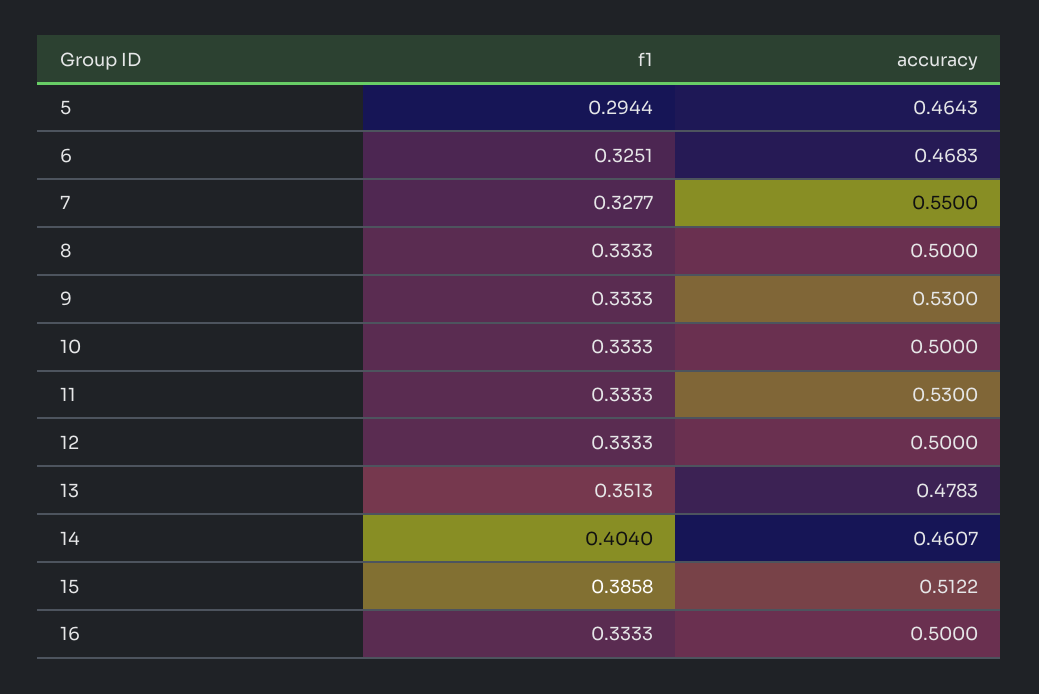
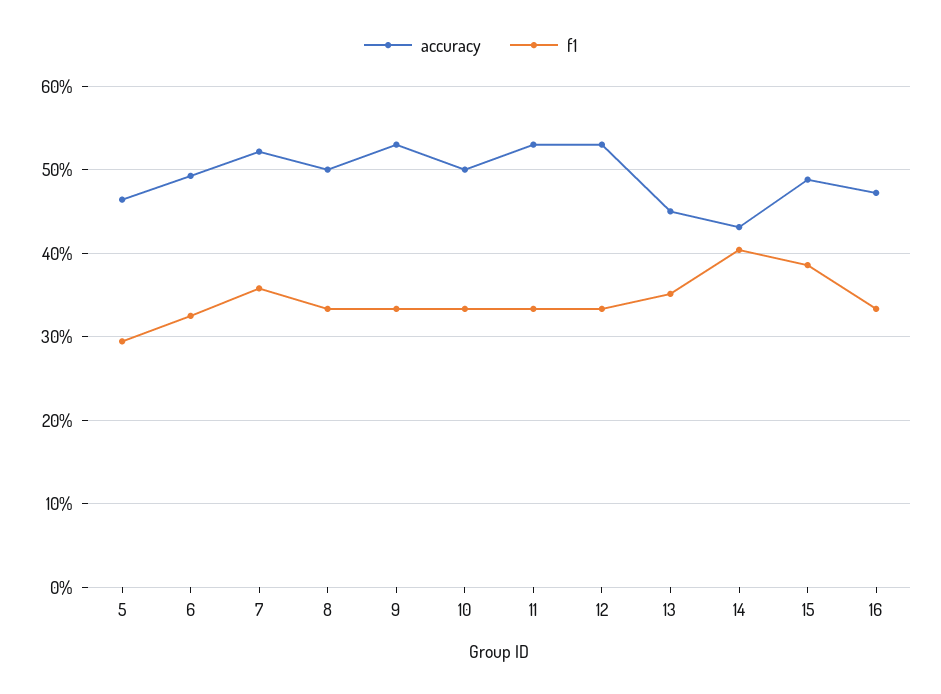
accuracy, 6: 0.4683 -> 0.49
f1, 7: 0.3277 -> 0.36
accuracy, 7: 0.55 -> 0.52
accuracy, 12: 0.5 -> 0.53
accuracy, 13: 0.4783 -> 0.45
accuracy, 14: 0.4607 -> 0.43
accuracy, 15: 0.5122 -> 0.49
accuracy, 16: 0.5 -> 0.47

